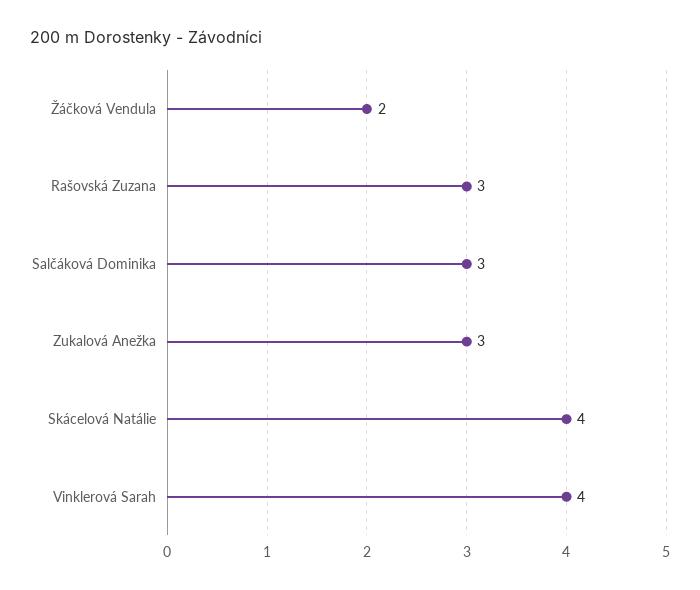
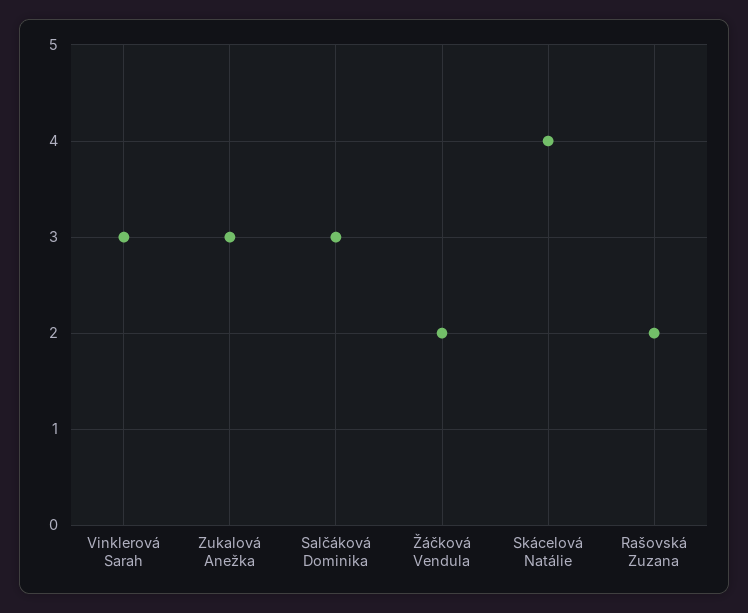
Rašovská Zuzana: 3 -> 2
Vinklerová Sarah: 4 -> 3

